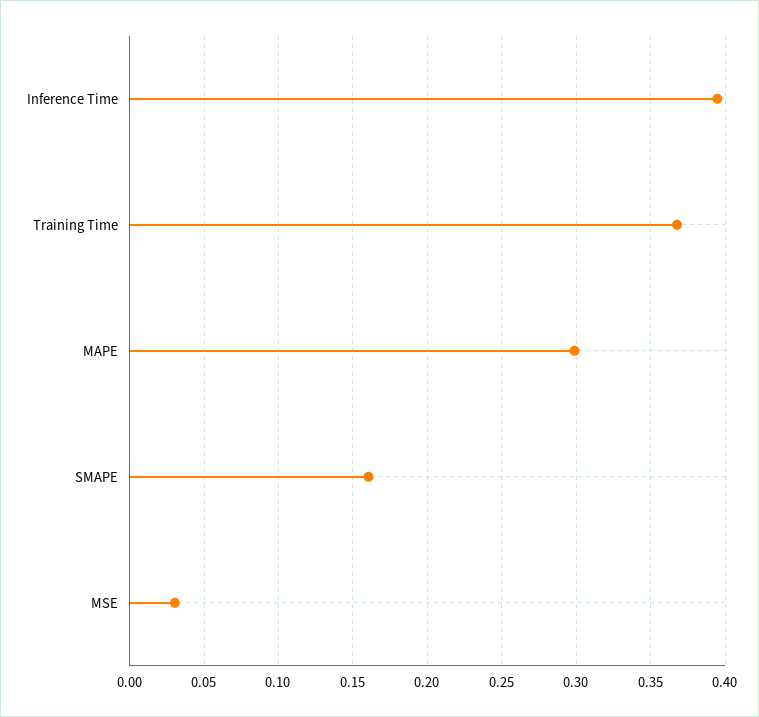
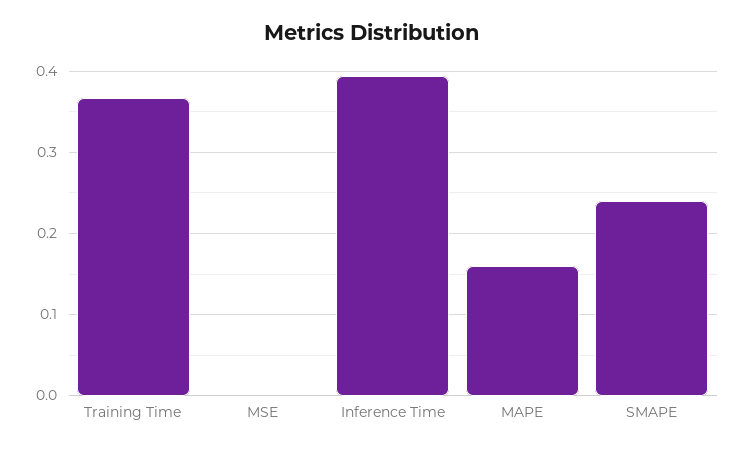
MAPE: 0.3 -> 0.16
SMAPE: 0.16 -> 0.24
MSE: 0.03 -> 0

